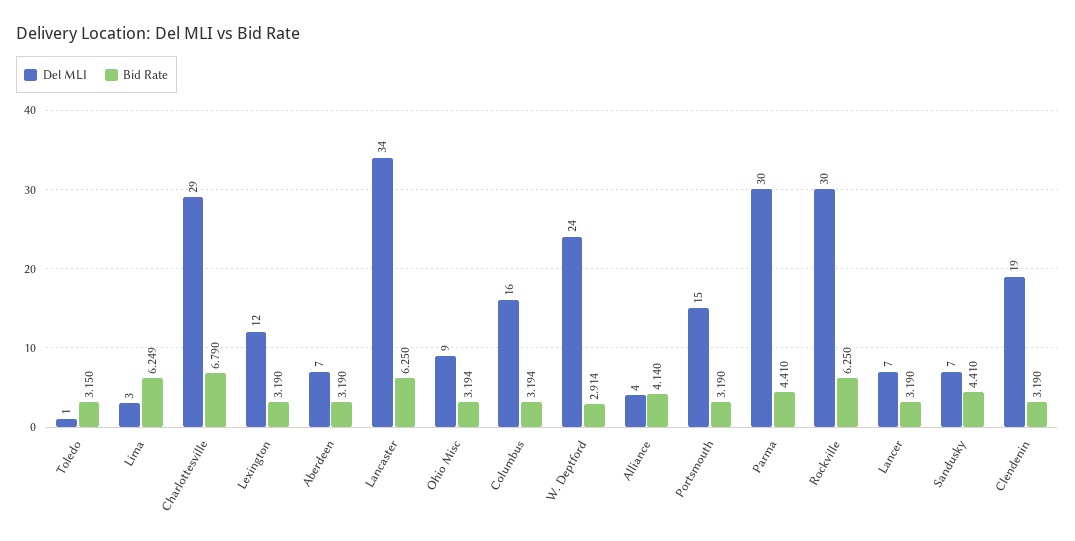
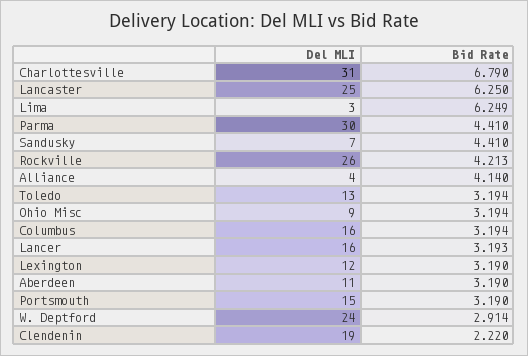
Del MLI, Toledo: 1 -> 13
Bid Rate, Toledo: 3.15 -> 3.194
Del MLI, Charlottesville: 29 -> 31
Del MLI, Aberdeen: 7 -> 11
Del MLI, Lancaster: 34 -> 25
Del MLI, Rockville: 30 -> 26
Bid Rate, Rockville: 6.25 -> 4.213
Del MLI, Lancer: 7 -> 16
Bid Rate, Lancer: 3.19 -> 3.193
Bid Rate, Clendenin: 3.19 -> 2.22

